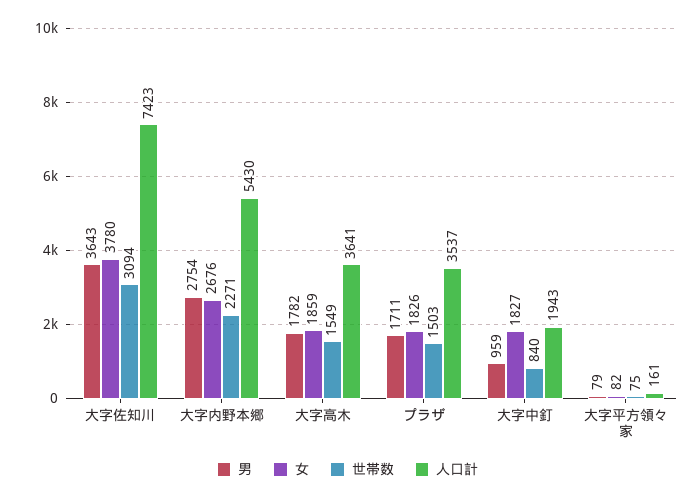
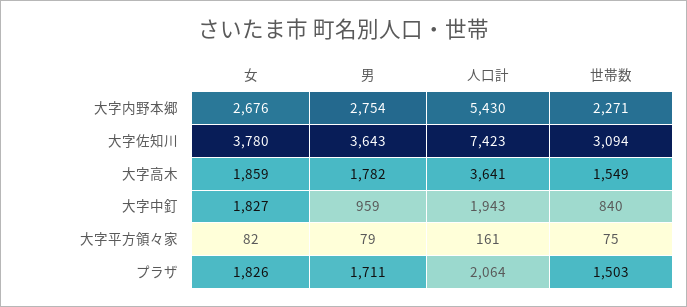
人口計, プラザ: 3537 -> 2064

